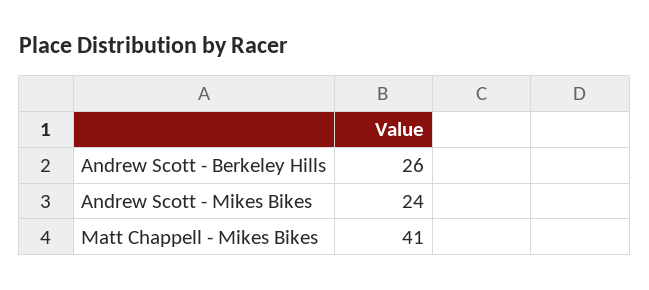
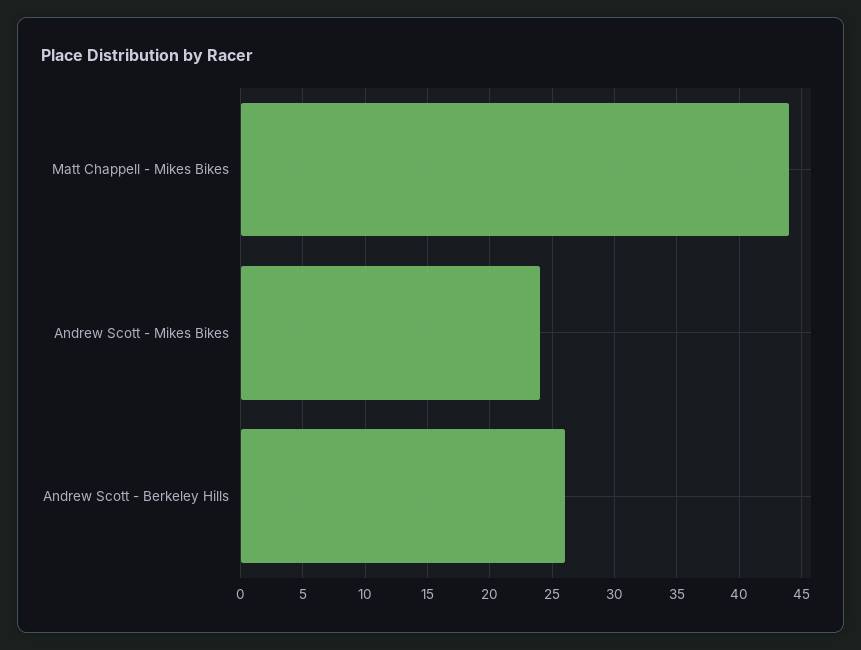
Matt Chappell - Mikes Bikes: 41 -> 44

